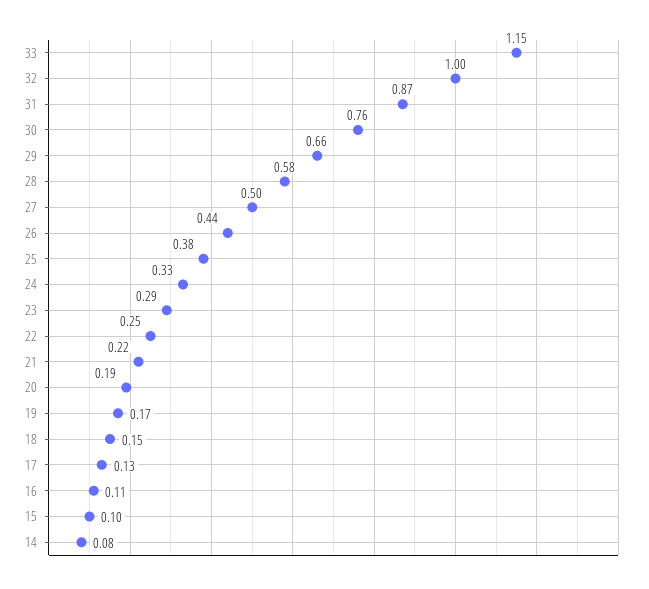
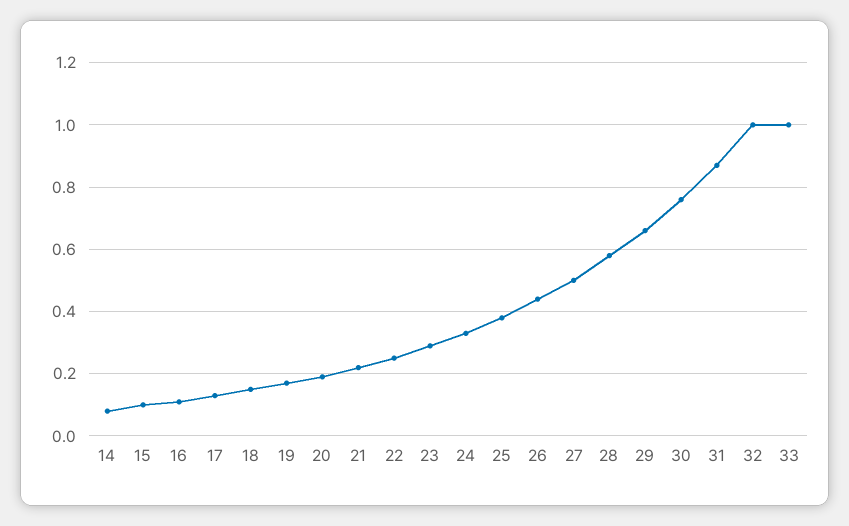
33: 1.15 -> 1

